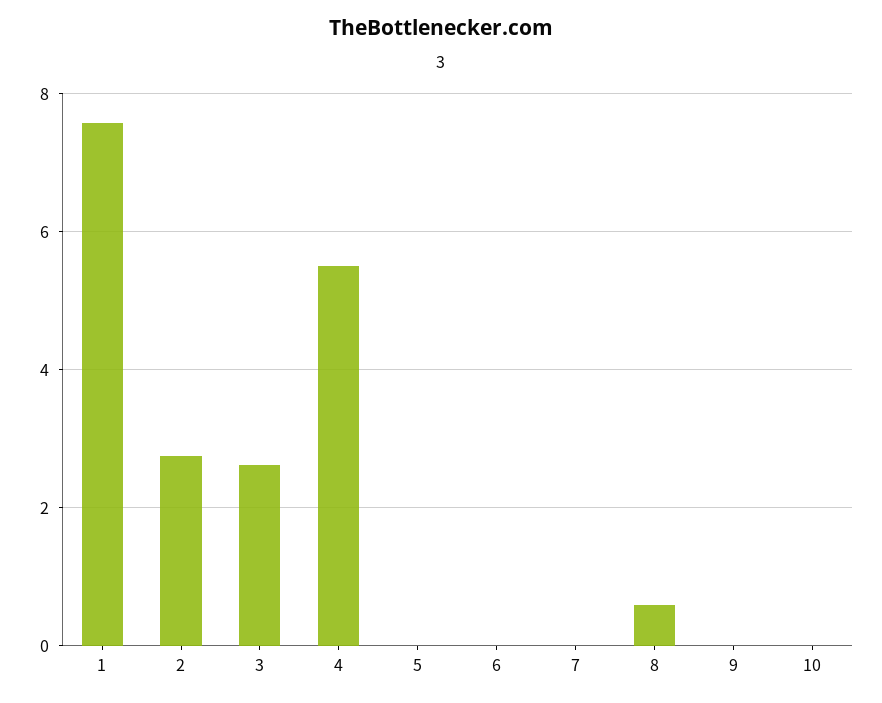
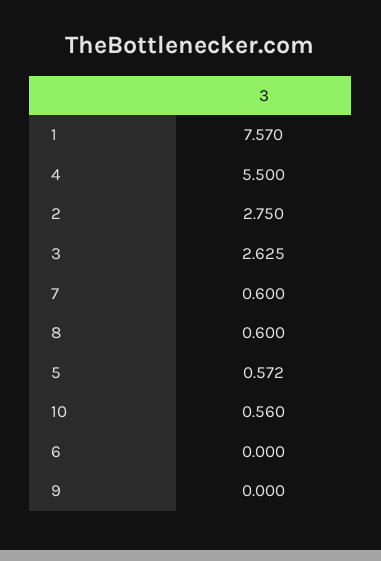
5: 0 -> 0.572
7: 0 -> 0.6
10: 0 -> 0.56

